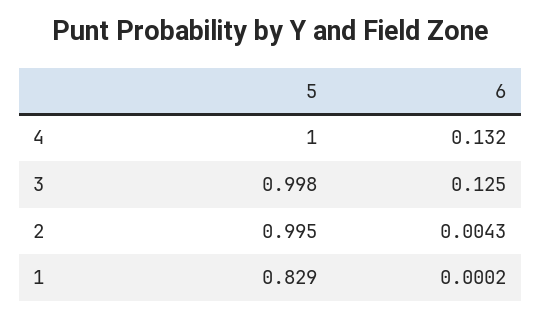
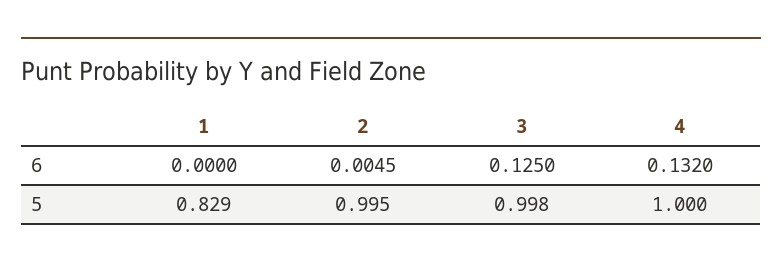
6, 2: 0.0043 -> 0.0045
6, 1: 0.0002 -> 0

